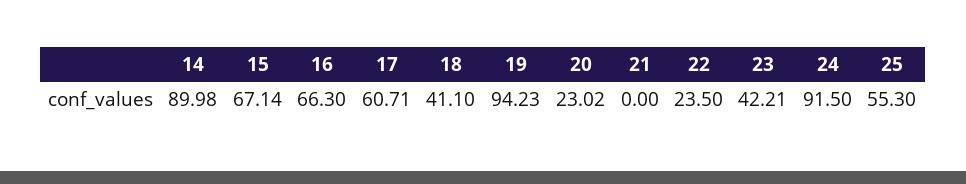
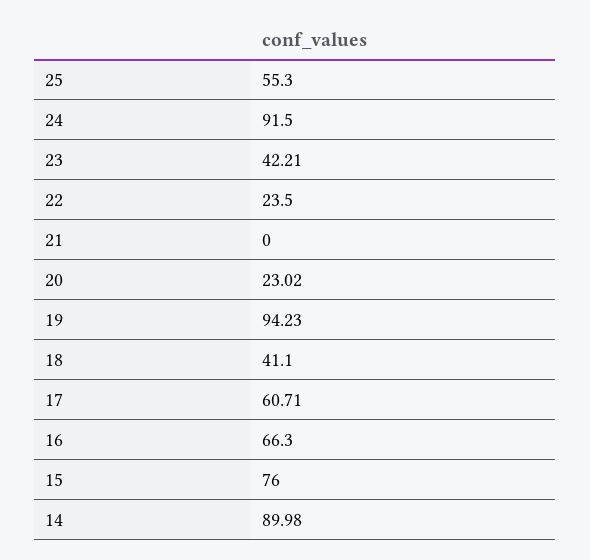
15: 67.14 -> 76

